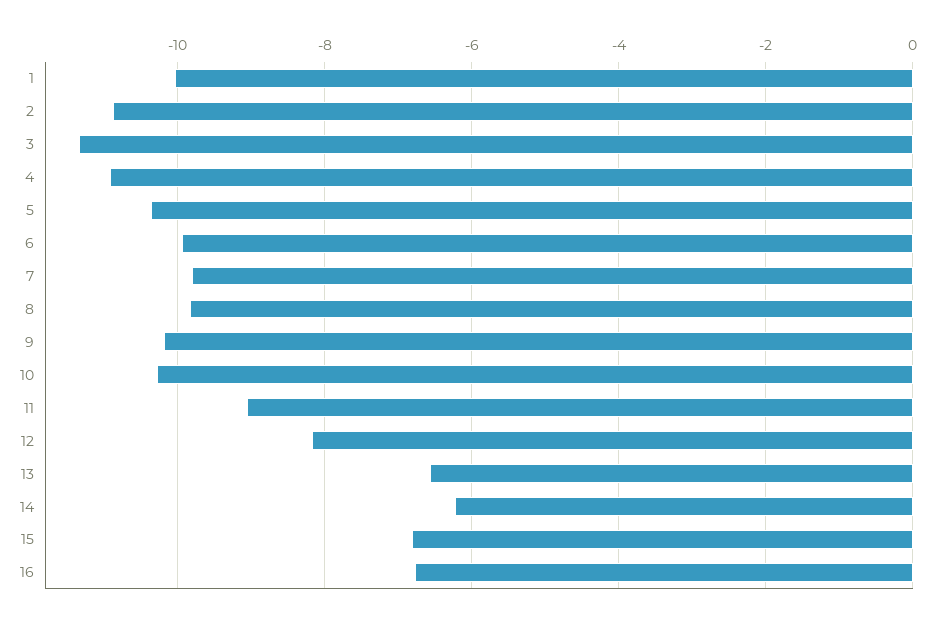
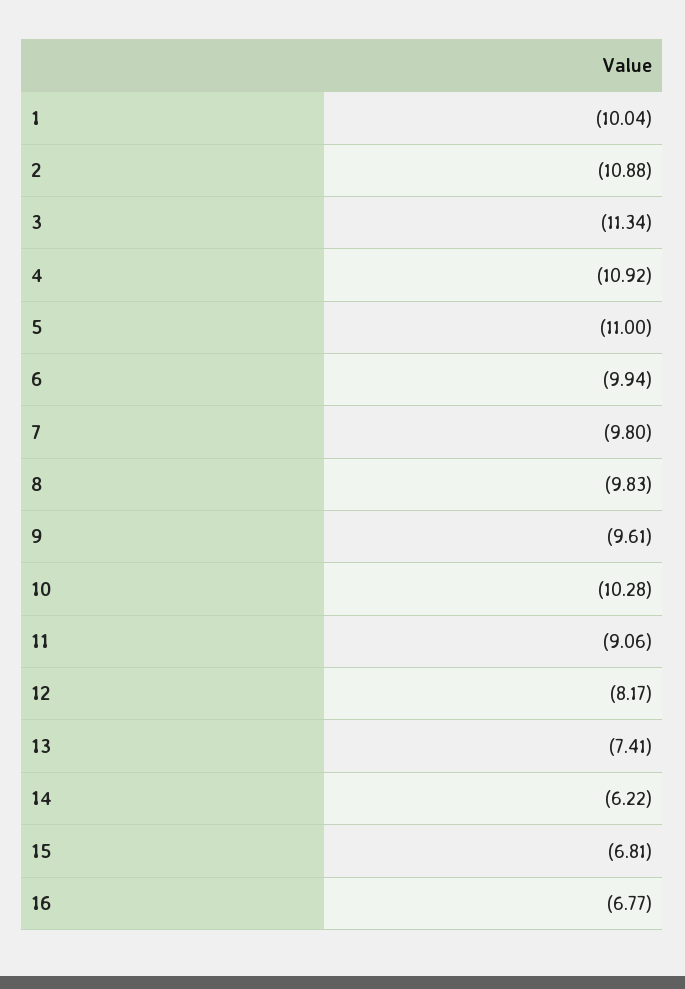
5: -10.4 -> -11
9: -10.2 -> -9.61
13: -6.6 -> -7.41

